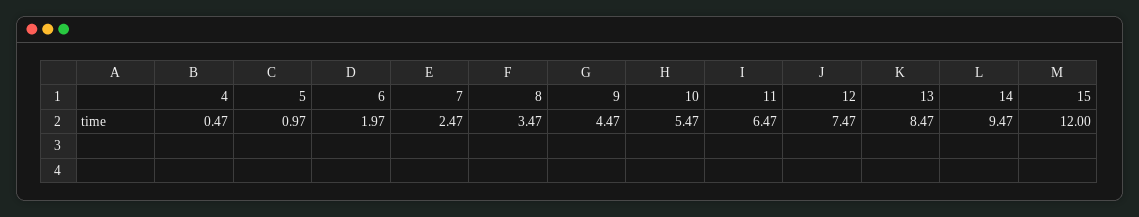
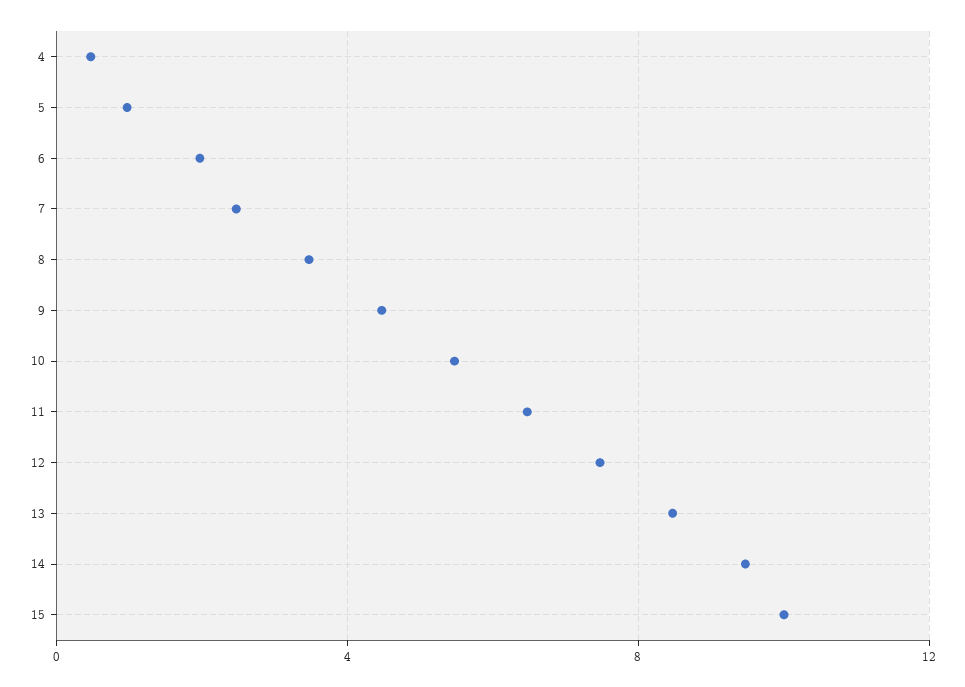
15: 12 -> 10

